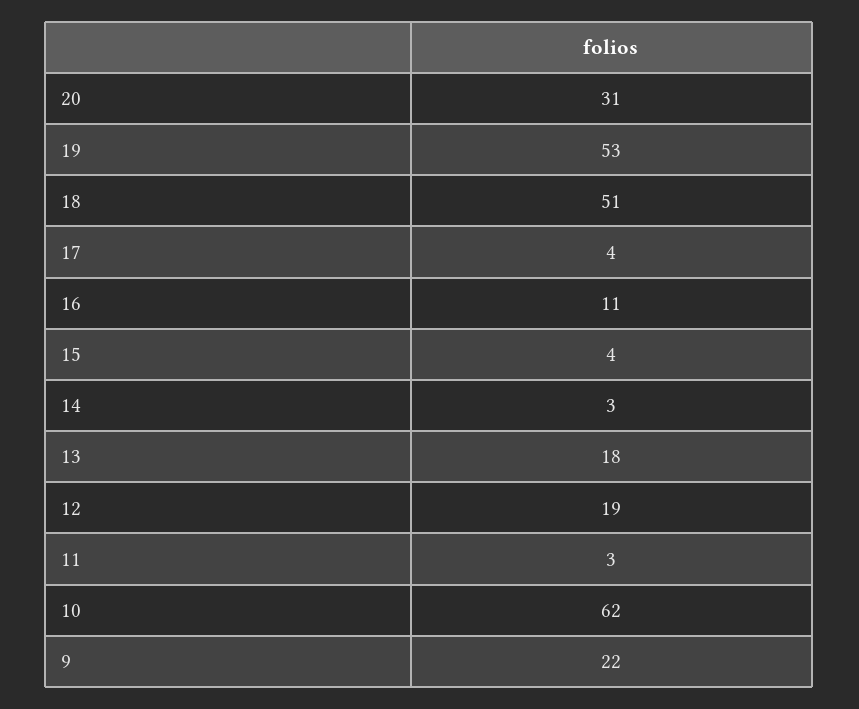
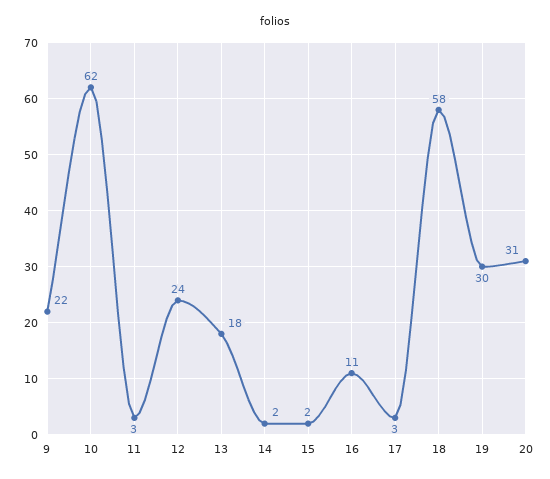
19: 53 -> 30
18: 51 -> 58
17: 4 -> 3
15: 4 -> 2
14: 3 -> 2
12: 19 -> 24

